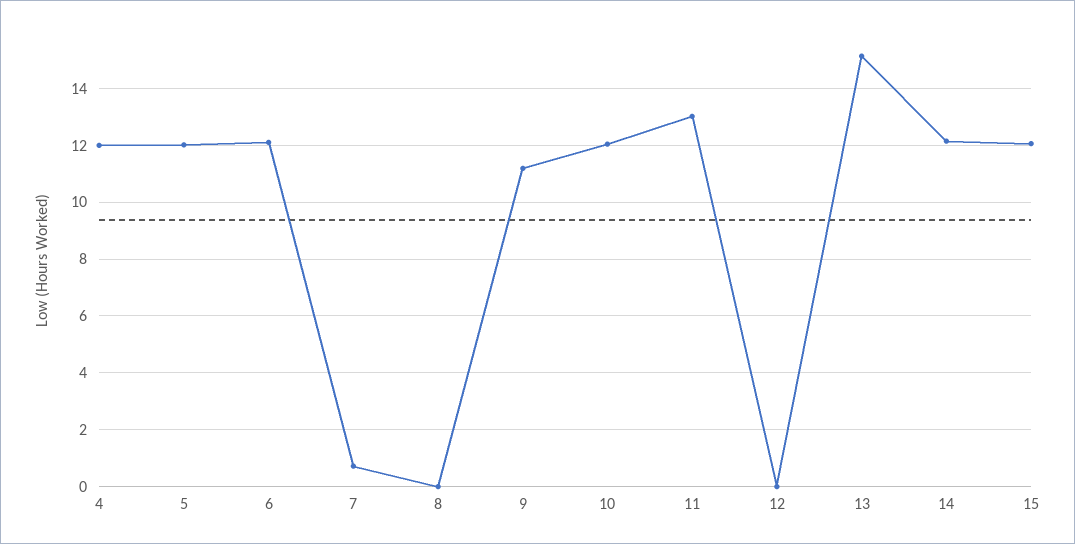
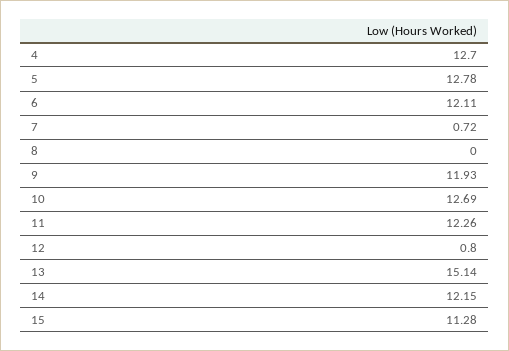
4: 12 -> 12.7
5: 12 -> 12.78
9: 11.25 -> 11.93
10: 12 -> 12.69
11: 13 -> 12.26
12: 0 -> 0.8
15: 12 -> 11.28

